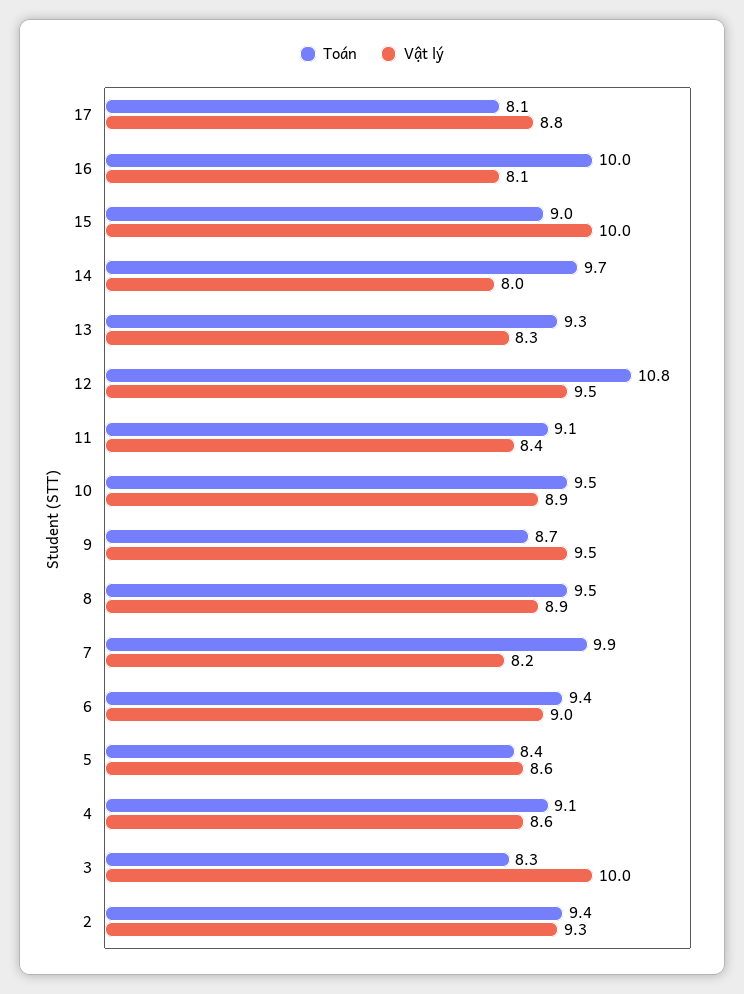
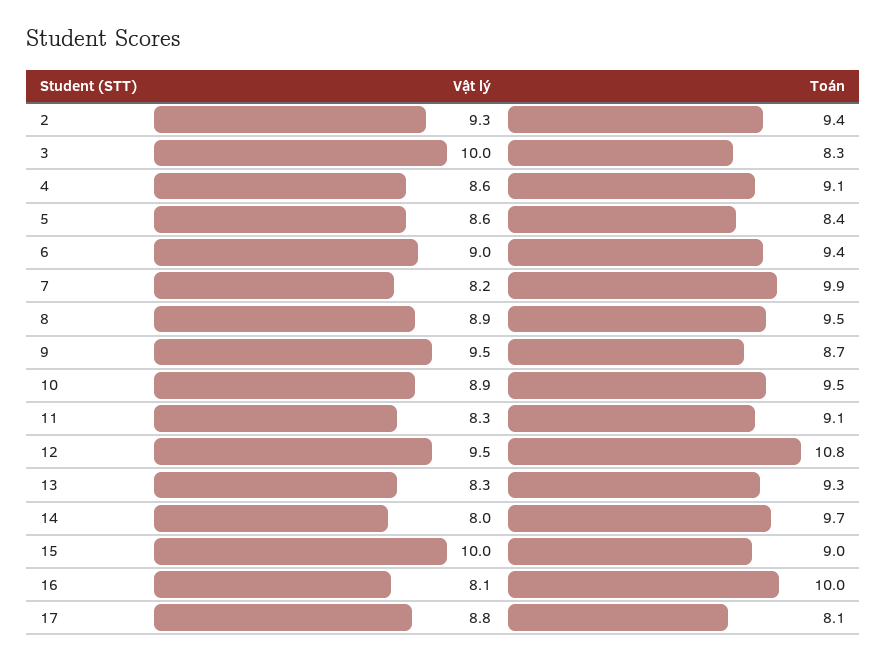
Vật lý, 11: 8.4 -> 8.3

